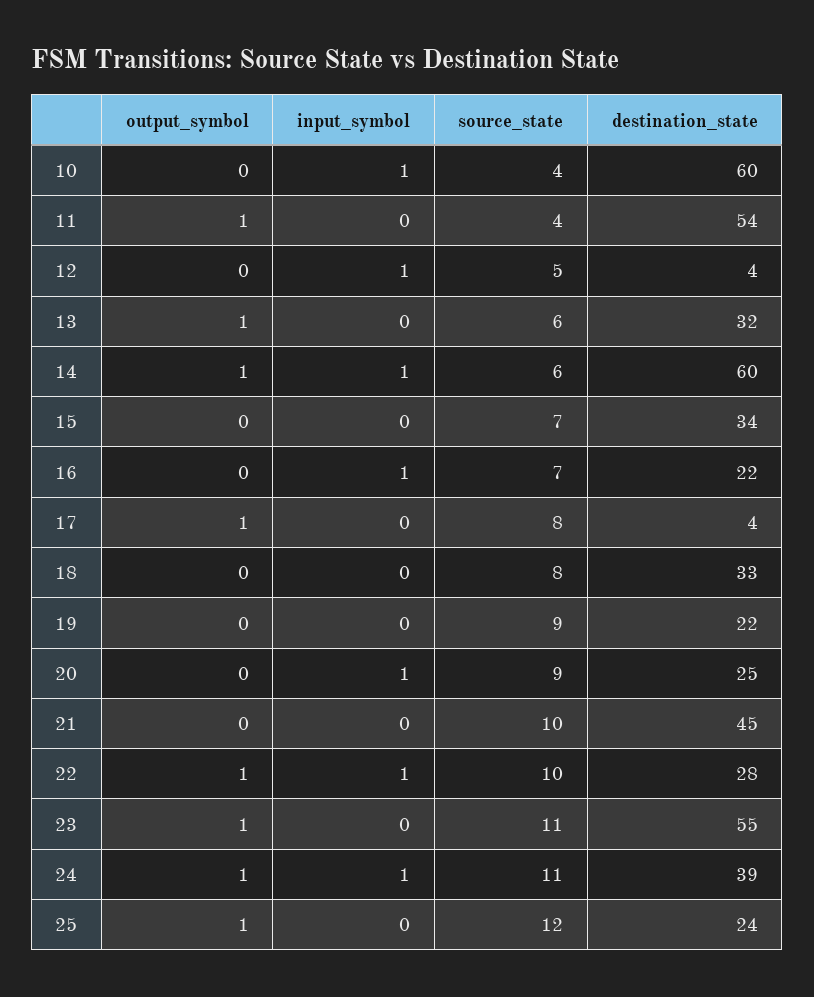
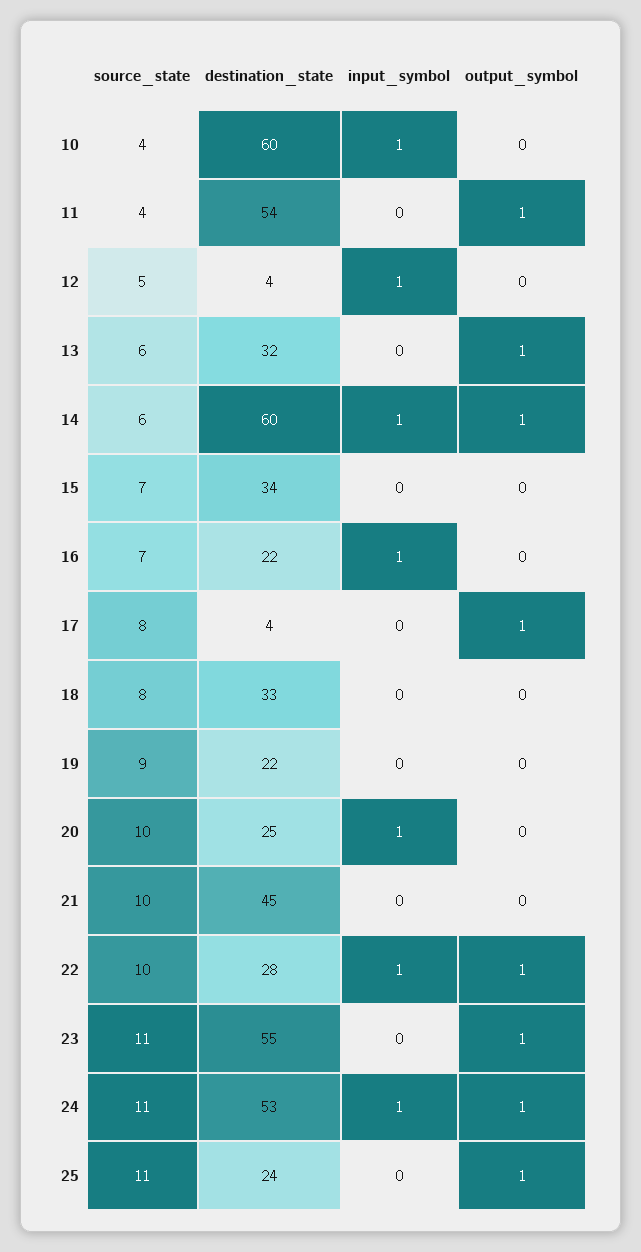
source_state, 20: 9 -> 10
destination_state, 24: 39 -> 53
source_state, 25: 12 -> 11

